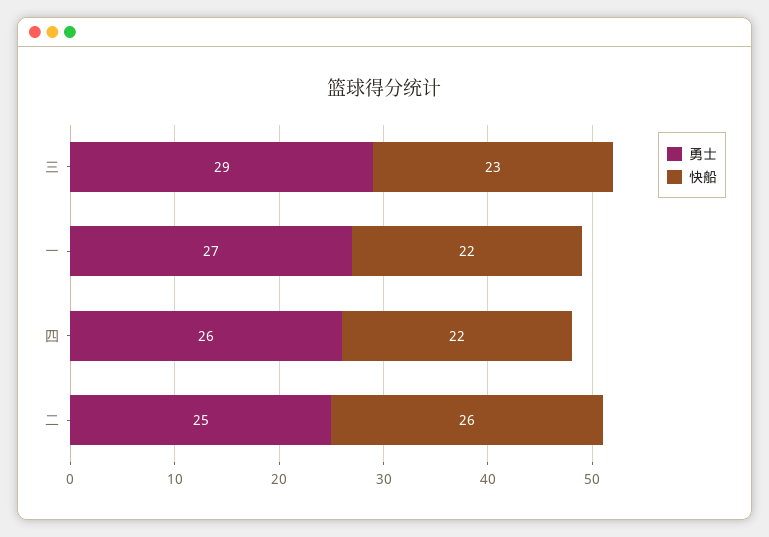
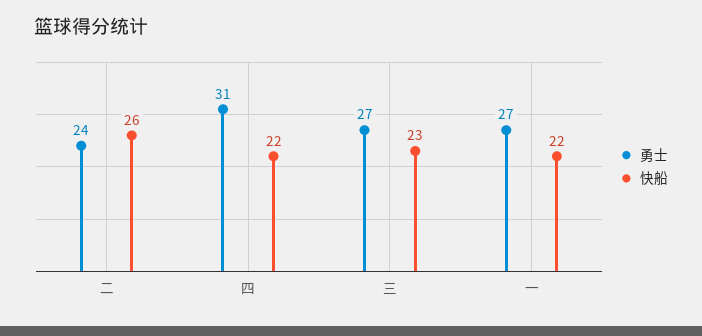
勇士, 三: 29 -> 27
勇士, 四: 26 -> 31
勇士, 二: 25 -> 24

